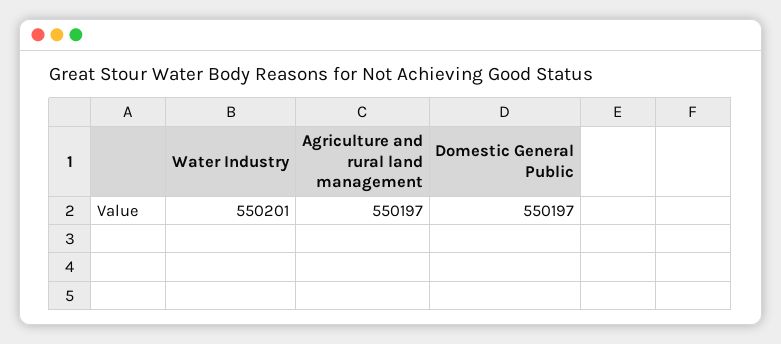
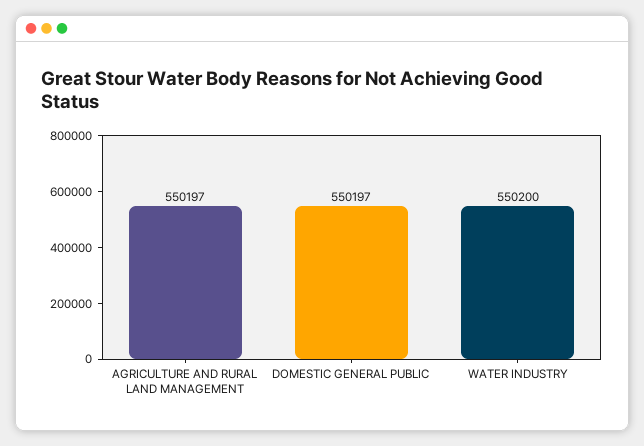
Water Industry: 550201 -> 550200

